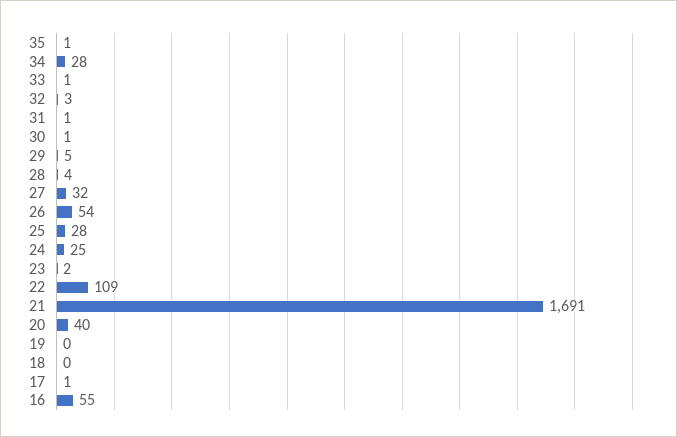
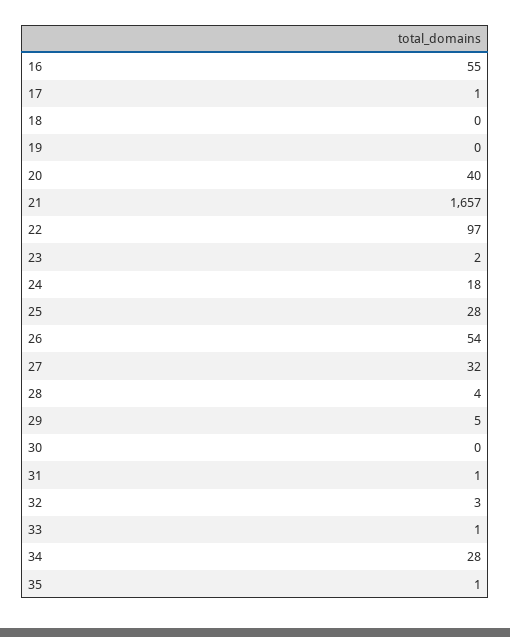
30: 1 -> 0
24: 25 -> 18
22: 109 -> 97
21: 1691 -> 1657

